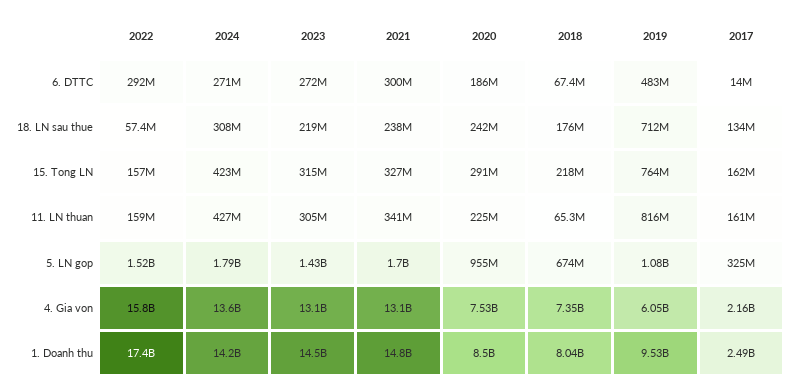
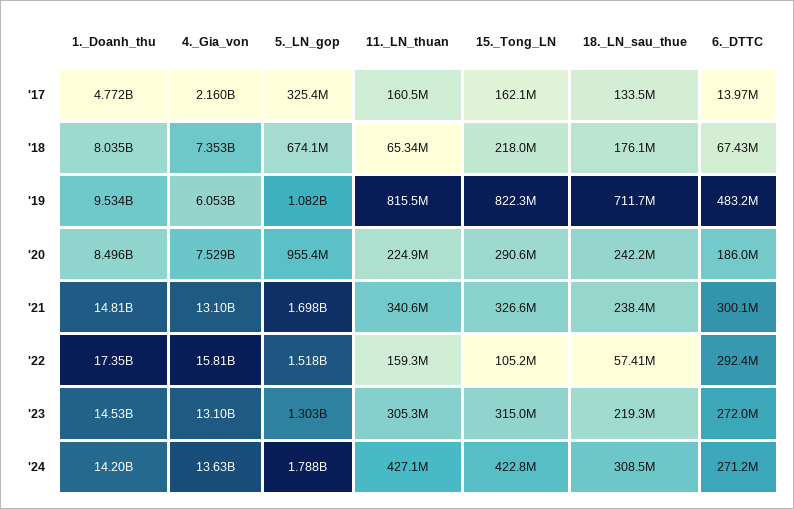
2022, 15. Tong LN: 157000000 -> 105200000
2019, 15. Tong LN: 764000000 -> 822300000
2023, 5. LN gop: 1430000000 -> 1303000000
2017, 1. Doanh thu: 2490000000 -> 4772000000

